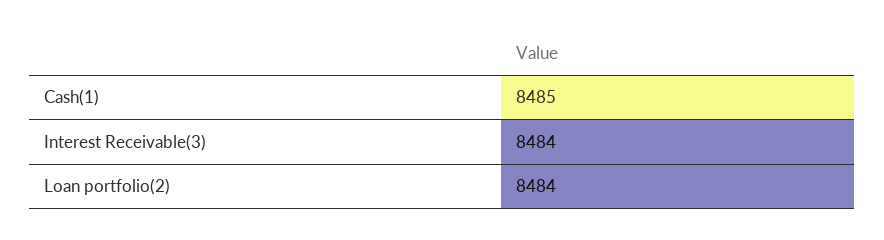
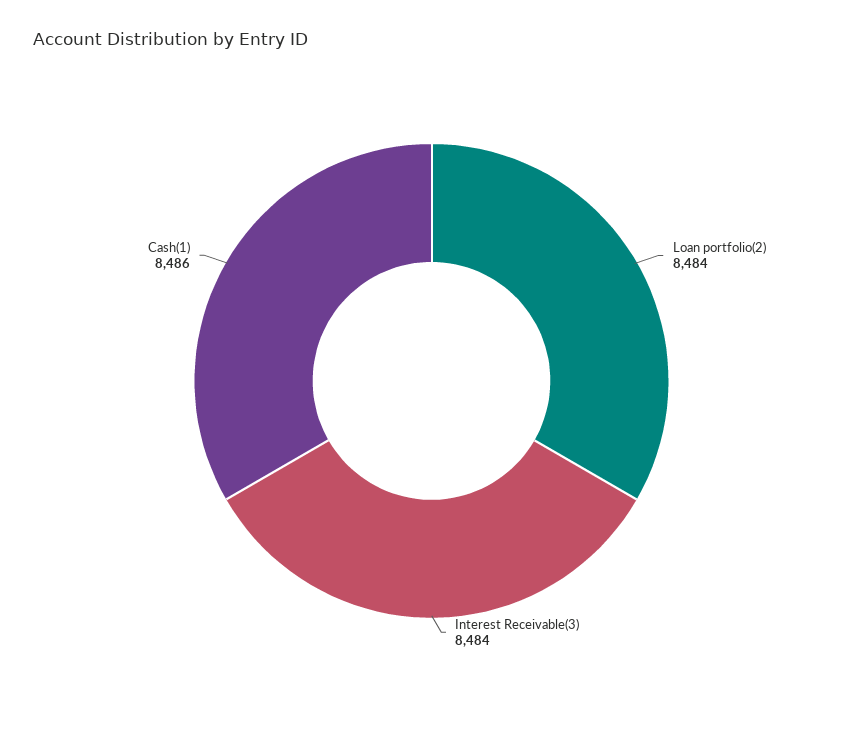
Cash(1): 8485 -> 8486

